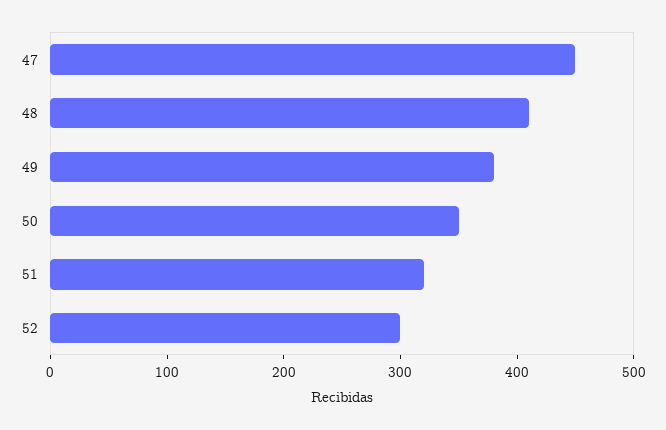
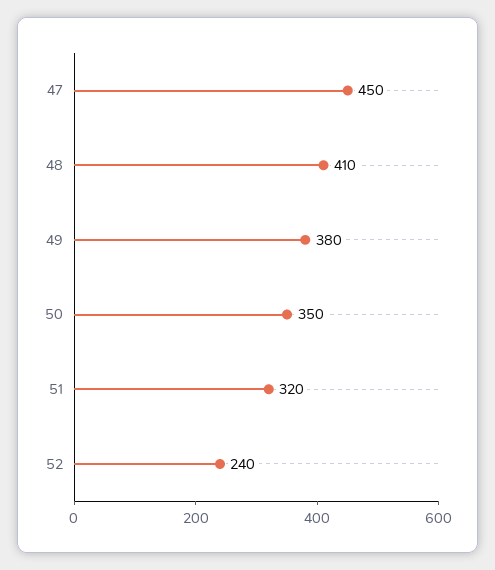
52: 300 -> 240

